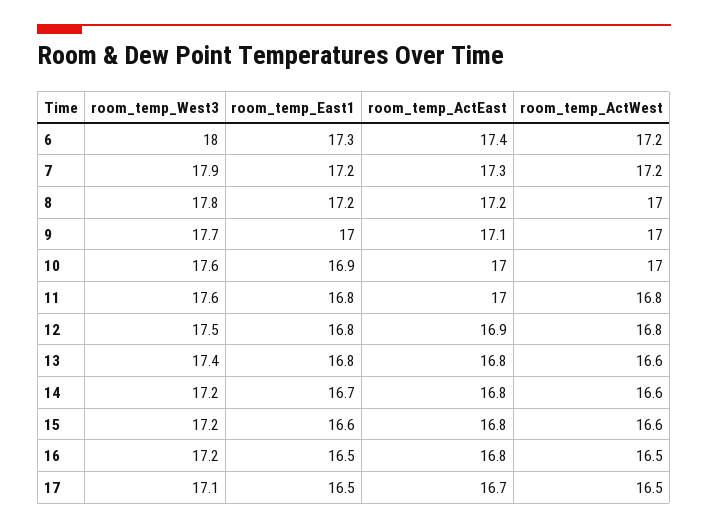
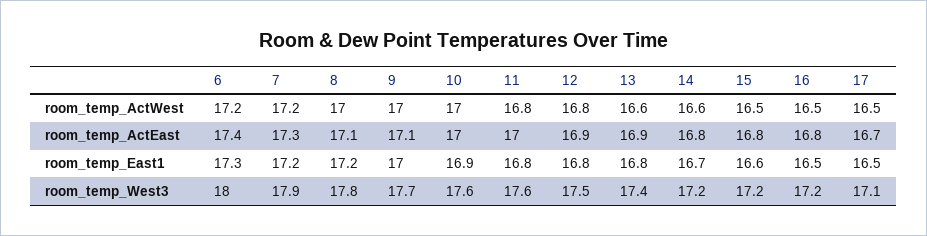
room_temp_ActEast, 8: 17.2 -> 17.1
room_temp_ActEast, 13: 16.8 -> 16.9
room_temp_ActWest, 15: 16.6 -> 16.5

